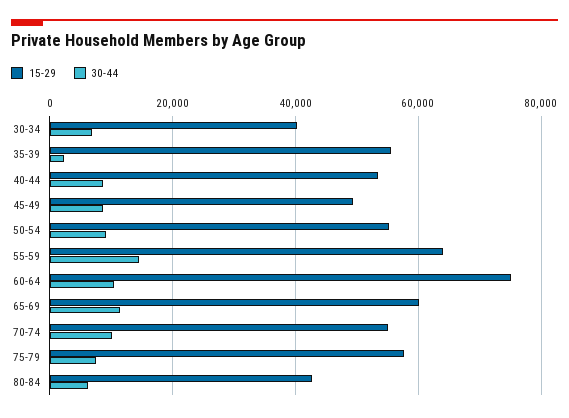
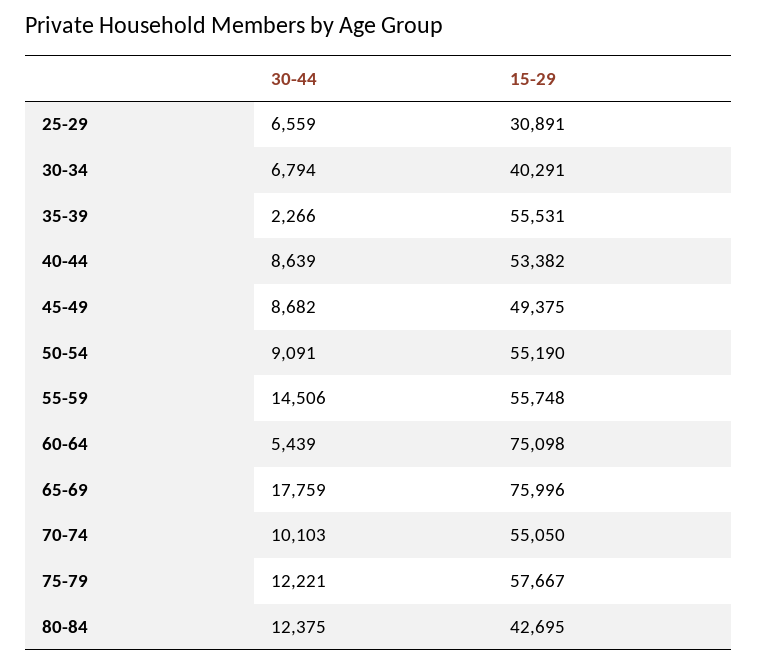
15-29, 55-59: 64000 -> 55748
30-44, 60-64: 10000 -> 5439
15-29, 65-69: 60000 -> 75996
30-44, 65-69: 12000 -> 17759
30-44, 75-79: 8000 -> 12221
30-44, 80-84: 6000 -> 12375
30-44, 25-29: none -> 6559
15-29, 25-29: none -> 30891

